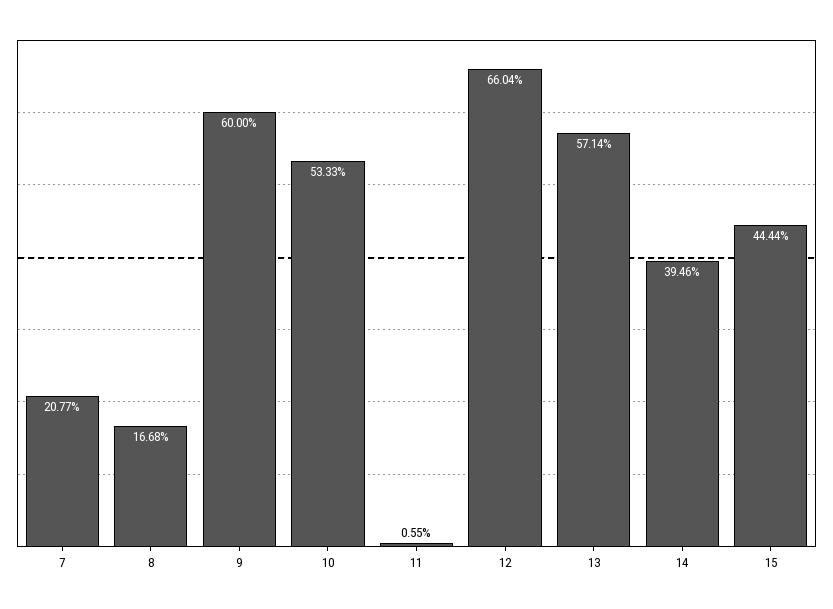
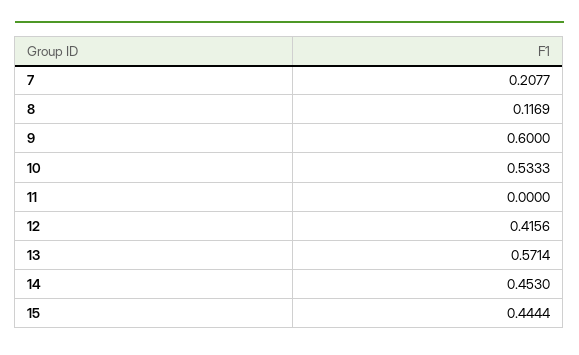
8: 0.1668 -> 0.1169
11: 0.0055 -> 0
12: 0.6604 -> 0.4156
14: 0.3946 -> 0.453

